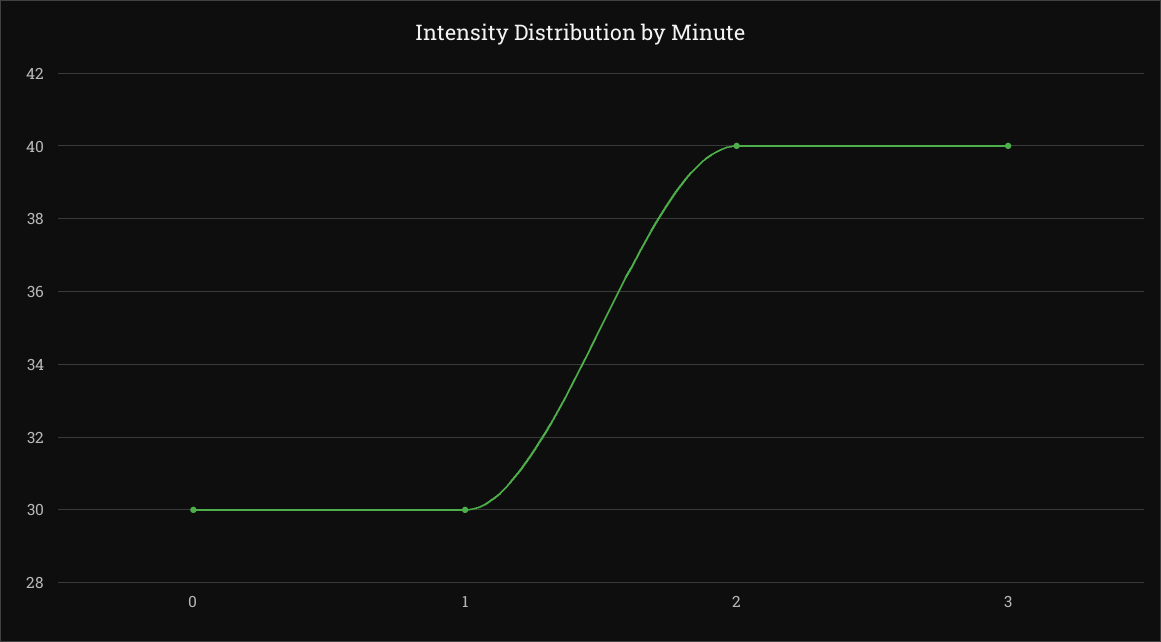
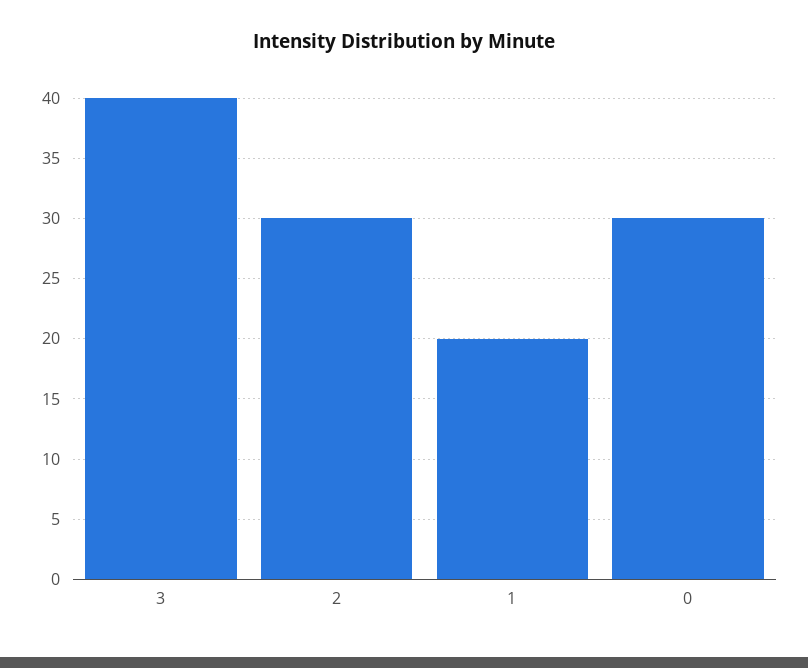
1: 30 -> 20
2: 40 -> 30

